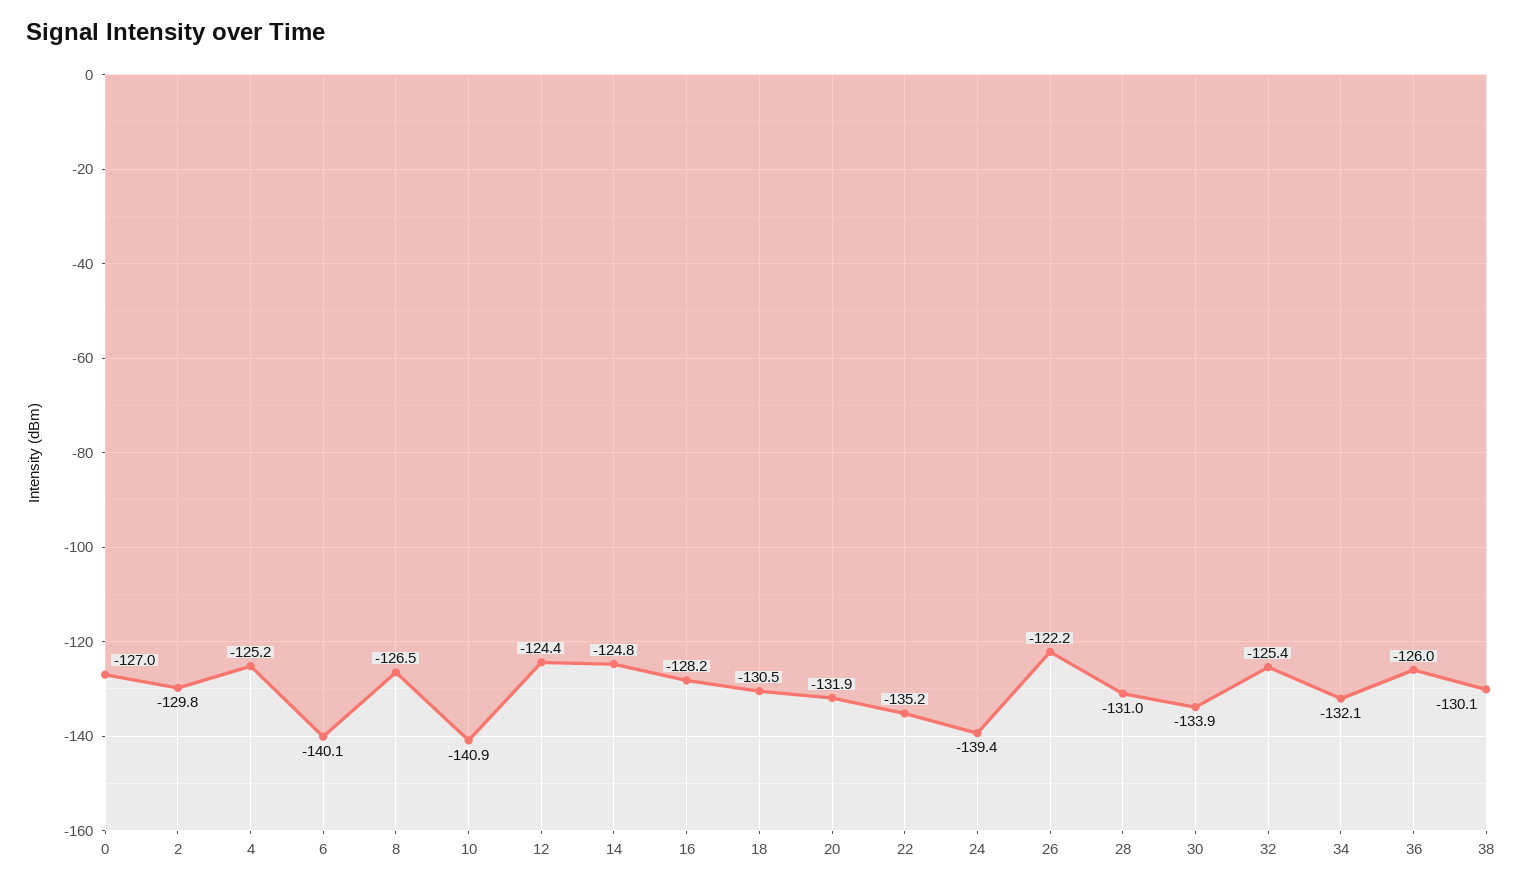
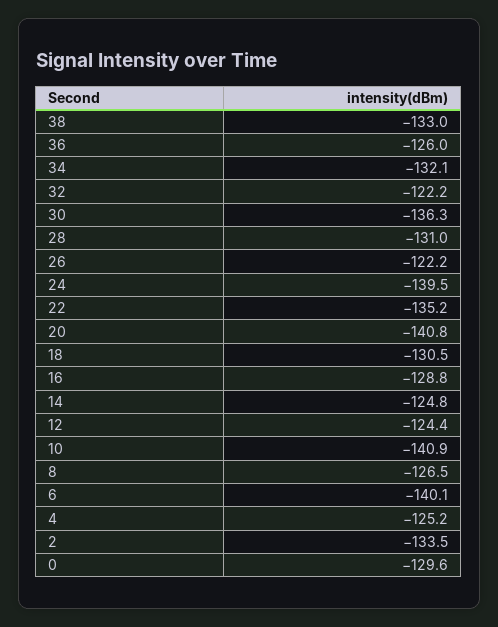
0: -127 -> -129.6
2: -129.8 -> -133.5
16: -128.2 -> -128.8
20: -131.9 -> -140.8
24: -139.4 -> -139.5
30: -133.9 -> -136.3
32: -125.4 -> -122.2
38: -130.1 -> -133

